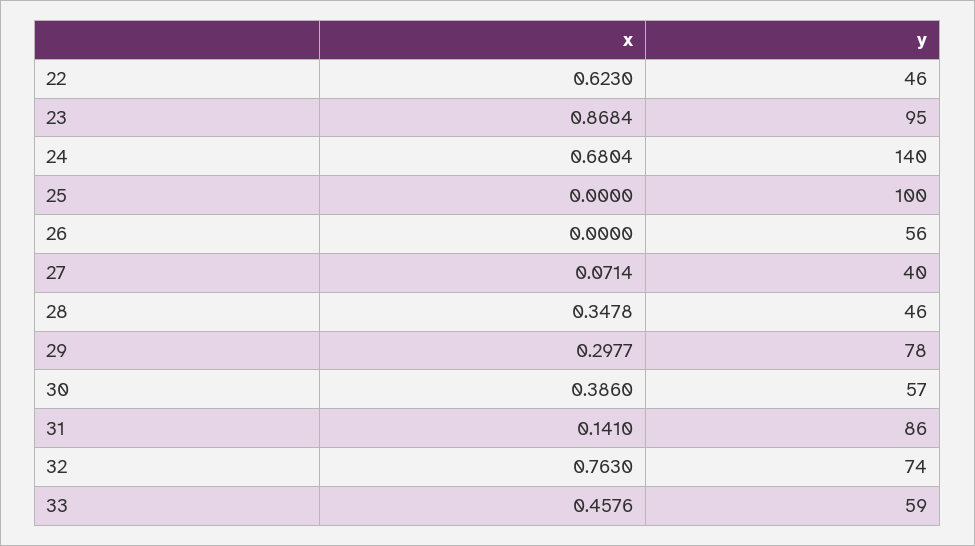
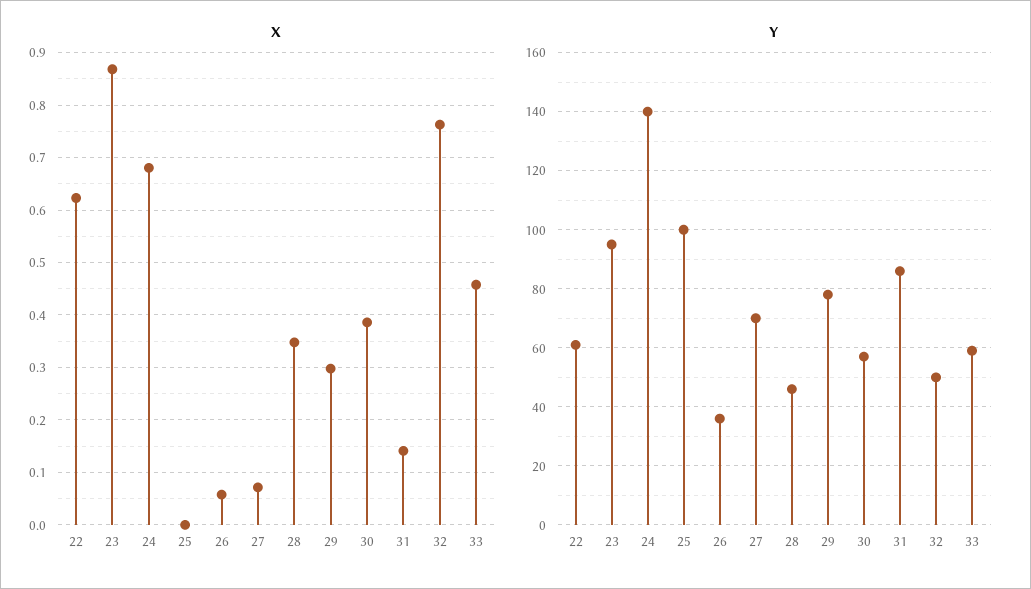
y, 22: 46 -> 60
x, 26: 0 -> 0.06
y, 26: 56 -> 35
y, 27: 40 -> 70
y, 32: 74 -> 50

